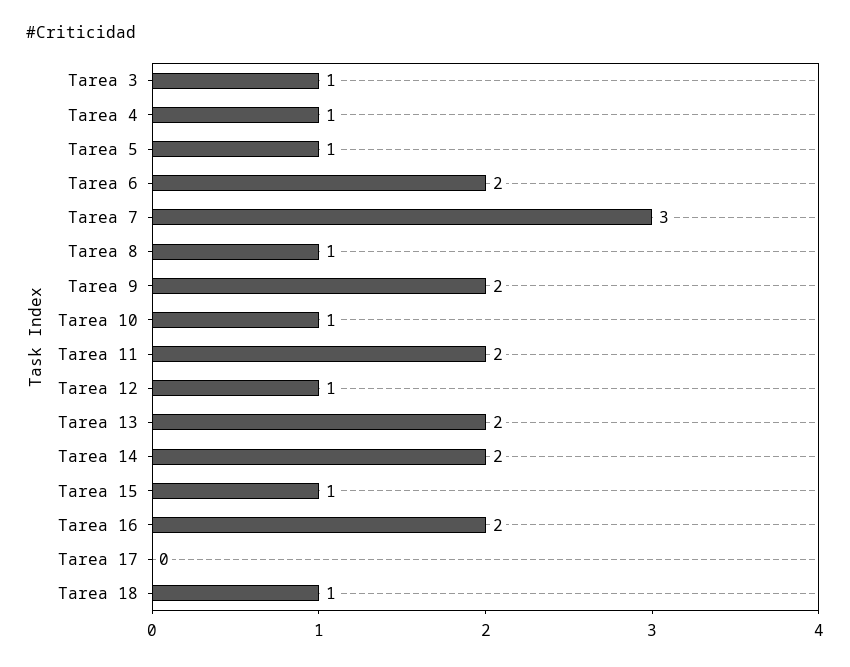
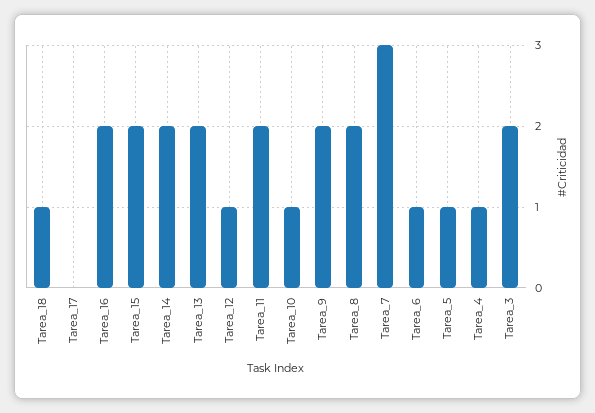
Tarea 3: 1 -> 2
Tarea 6: 2 -> 1
Tarea 8: 1 -> 2
Tarea 15: 1 -> 2

